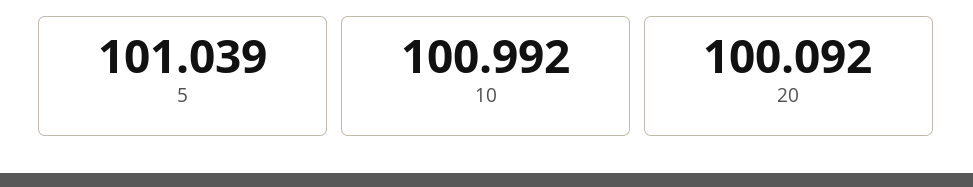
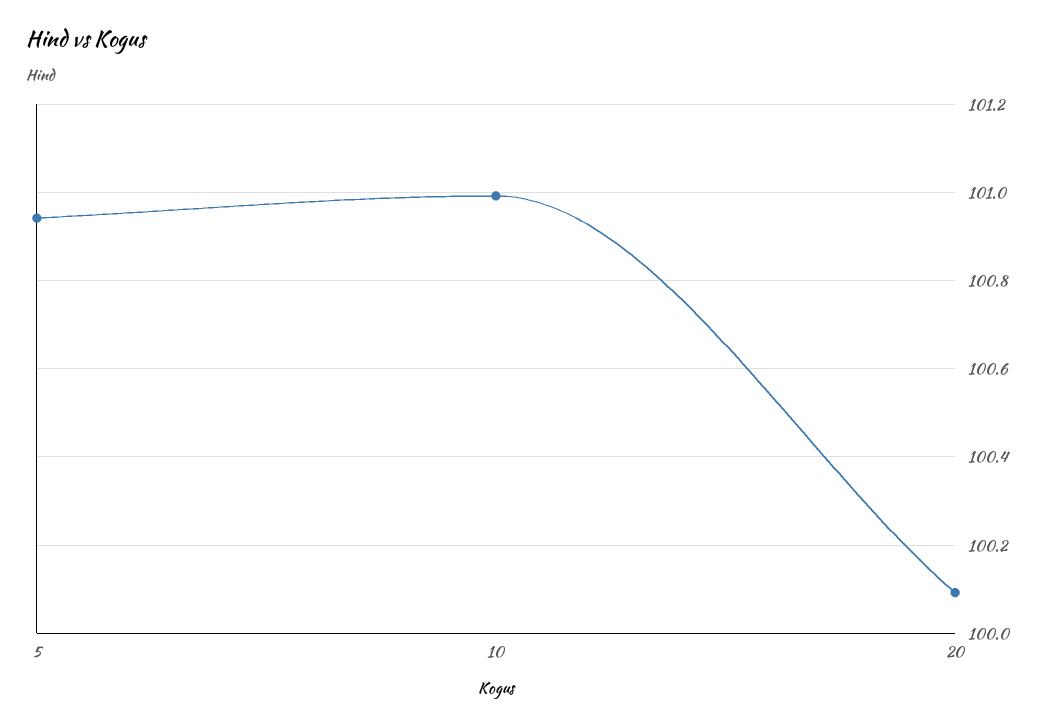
5: 101.039 -> 100.94

